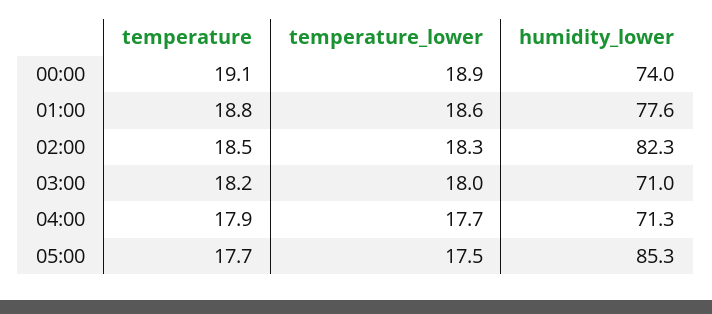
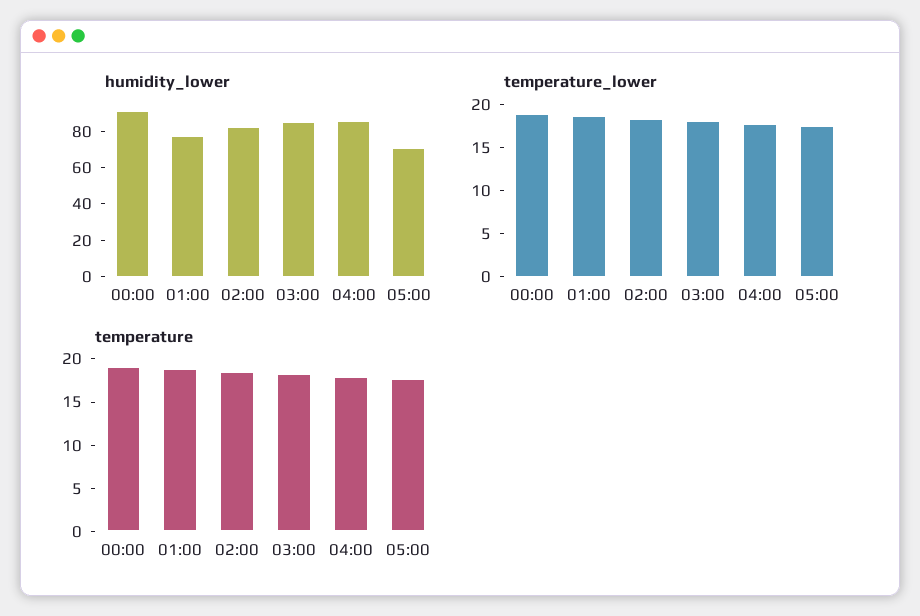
humidity_lower, 00:00: 74 -> 90
humidity_lower, 03:00: 71 -> 85
humidity_lower, 04:00: 71.3 -> 85
humidity_lower, 05:00: 85.3 -> 70

